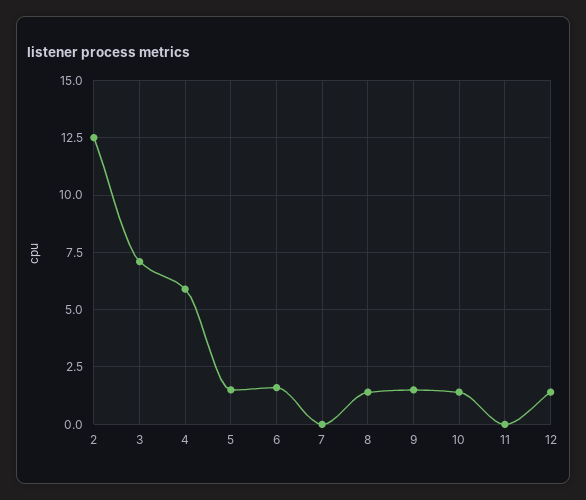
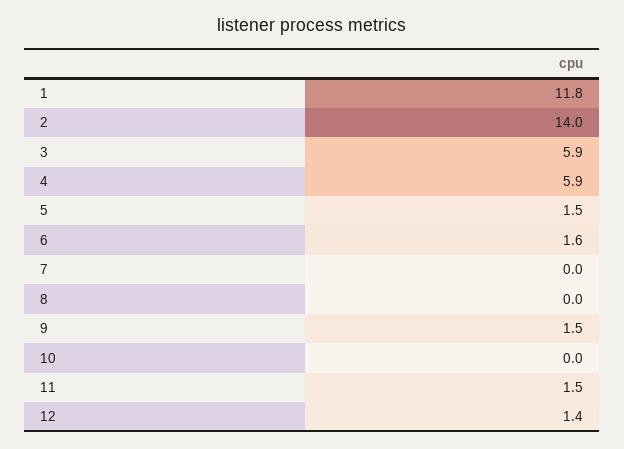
2: 12.5 -> 14
3: 7 -> 5.9
8: 1.5 -> 0
10: 1.5 -> 0
11: 0 -> 1.5
1: none -> 11.8

